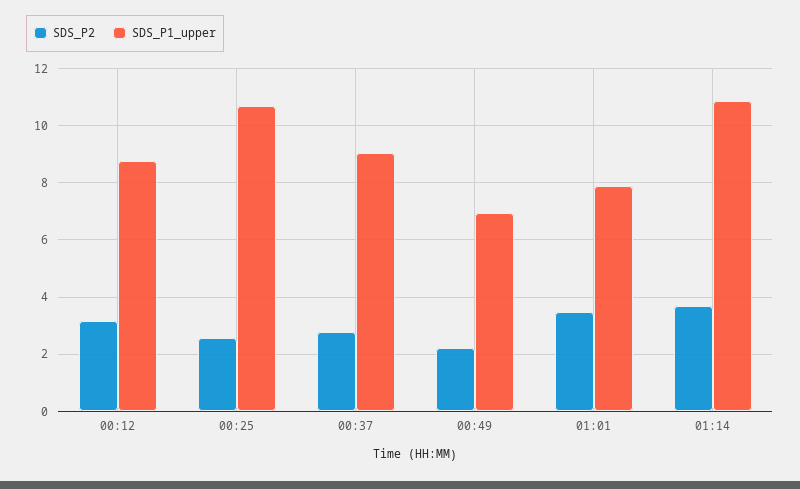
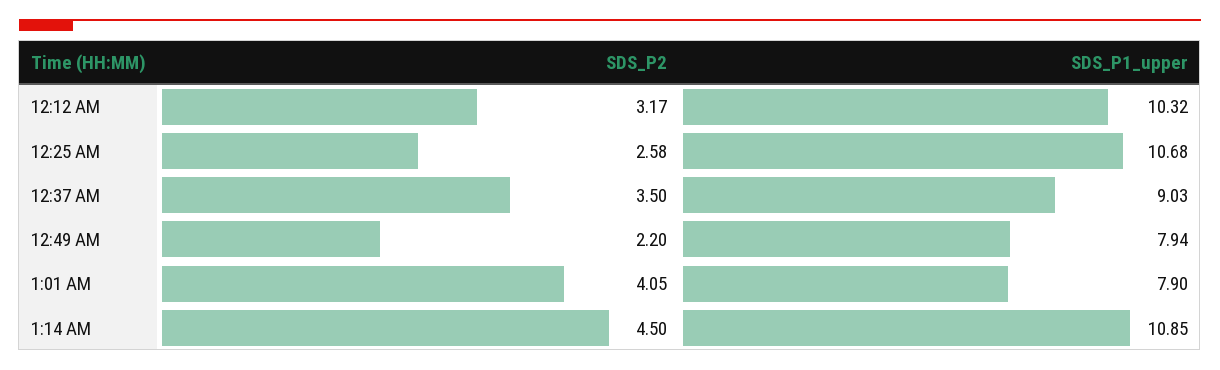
SDS_P1_upper, 00:12: 8.75 -> 10.32
SDS_P2, 00:37: 2.75 -> 3.5
SDS_P1_upper, 00:49: 7 -> 7.94
SDS_P2, 01:01: 3.5 -> 4.05
SDS_P2, 01:14: 3.75 -> 4.5

